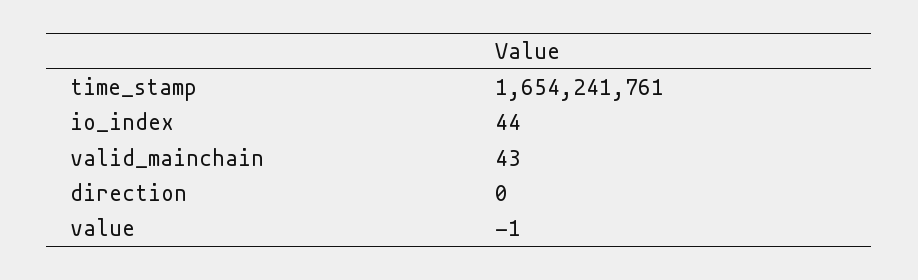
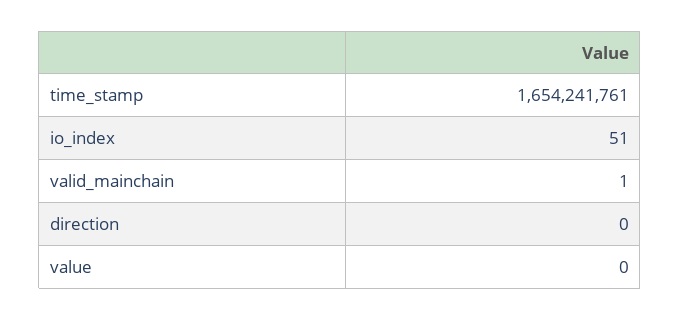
io_index: 44 -> 51
valid_mainchain: 43 -> 1
value: -1 -> 0

